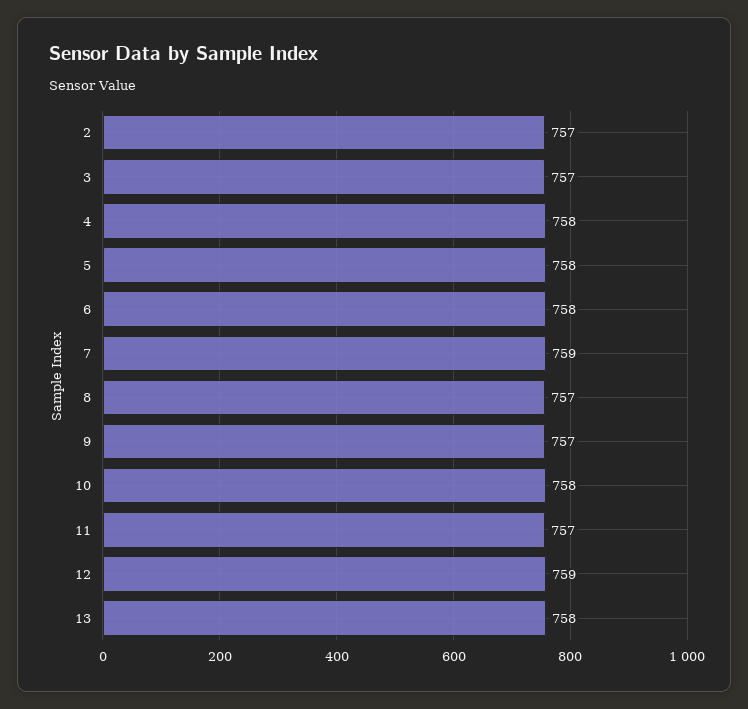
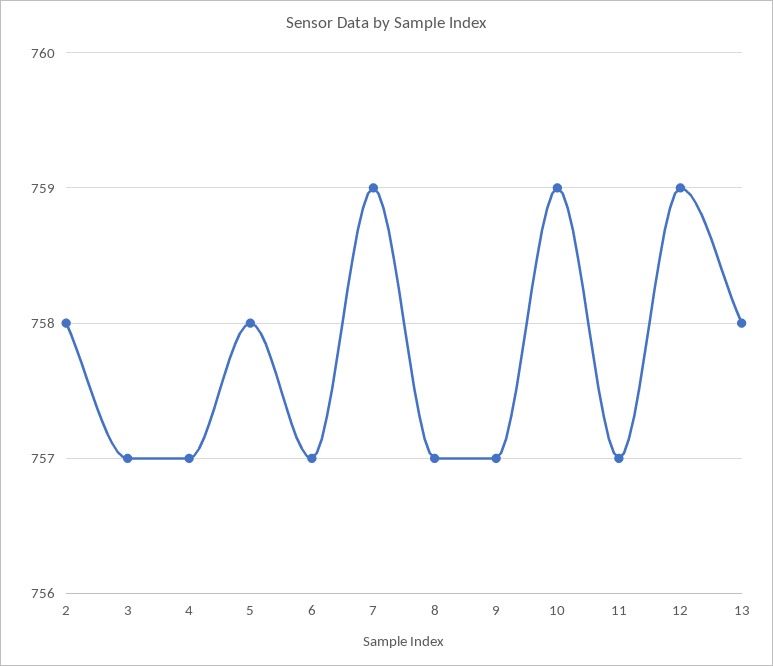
2: 757 -> 758
4: 758 -> 757
6: 758 -> 757
10: 758 -> 759

